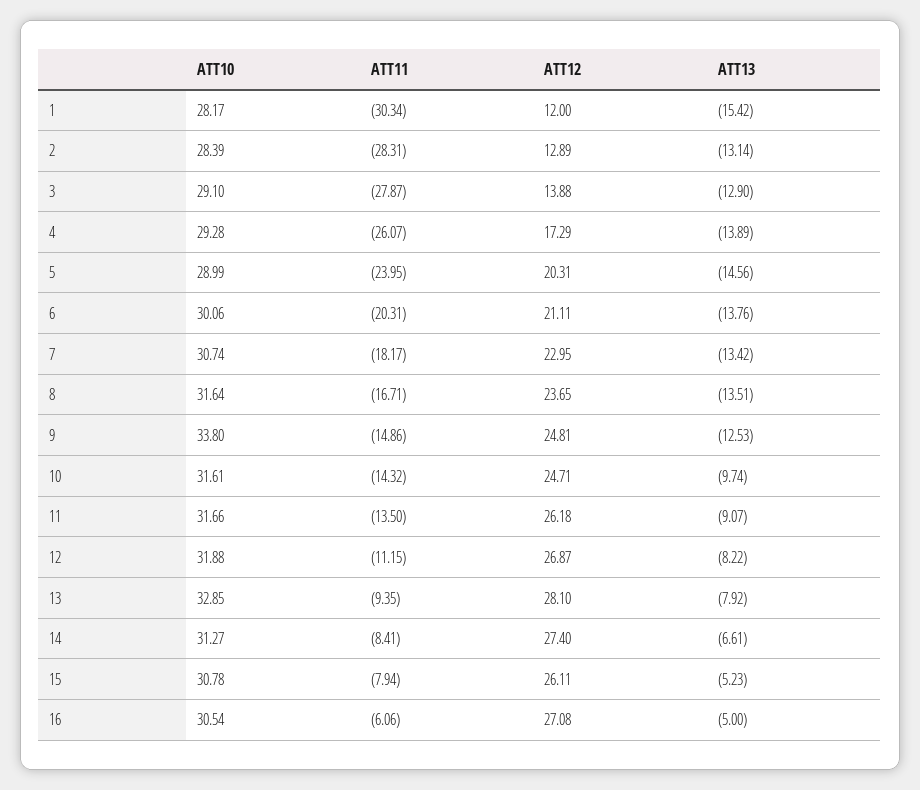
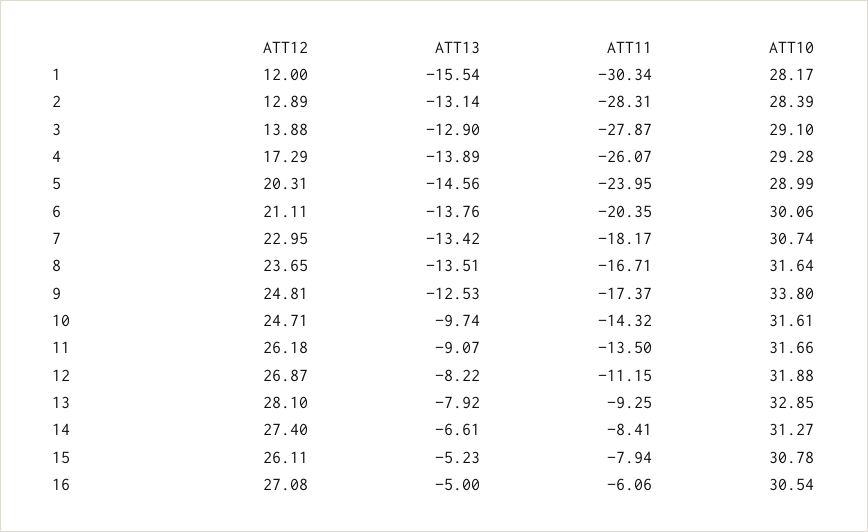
ATT13, 1: -15.42 -> -15.54
ATT11, 6: -20.31 -> -20.35
ATT11, 9: -14.86 -> -17.37
ATT11, 13: -9.35 -> -9.25

